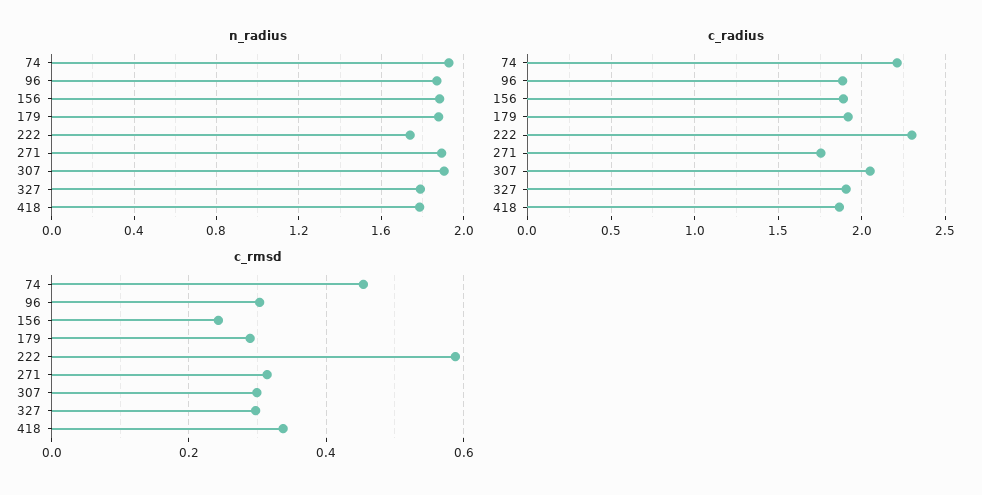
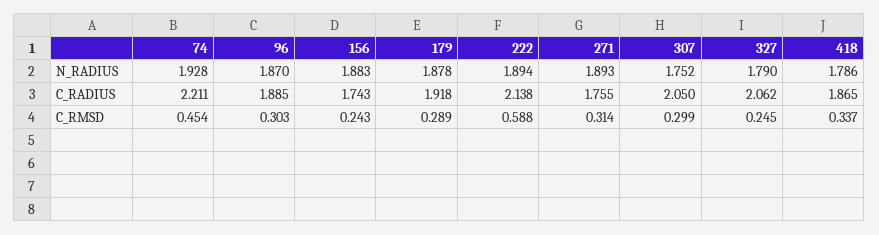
n_radius, 222: 1.75 -> 1.894
n_radius, 307: 1.9 -> 1.752
c_radius, 156: 1.9 -> 1.743
c_radius, 222: 2.3 -> 2.138
c_radius, 327: 1.9 -> 2.062
c_rmsd, 327: 0.3 -> 0.245

